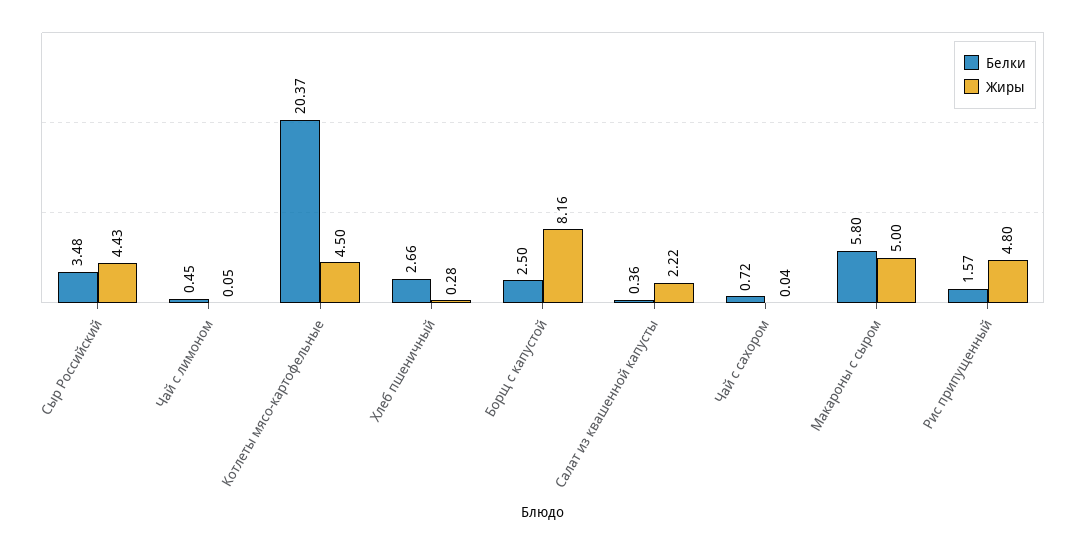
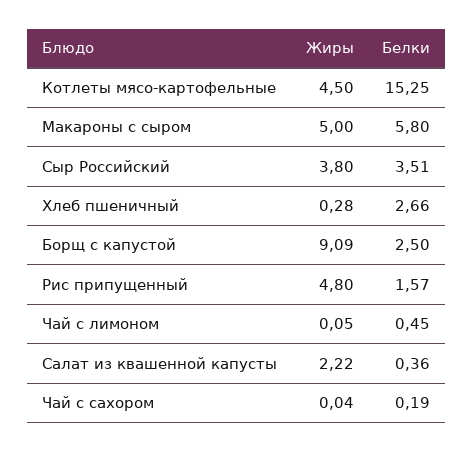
Белки, Сыр Российский: 3.48 -> 3.51
Жиры, Сыр Российский: 4.43 -> 3.8
Белки, Котлеты мясо-картофельные: 20.37 -> 15.25
Жиры, Борщ с капустой: 8.16 -> 9.09
Белки, Чай с сахором: 0.72 -> 0.19

